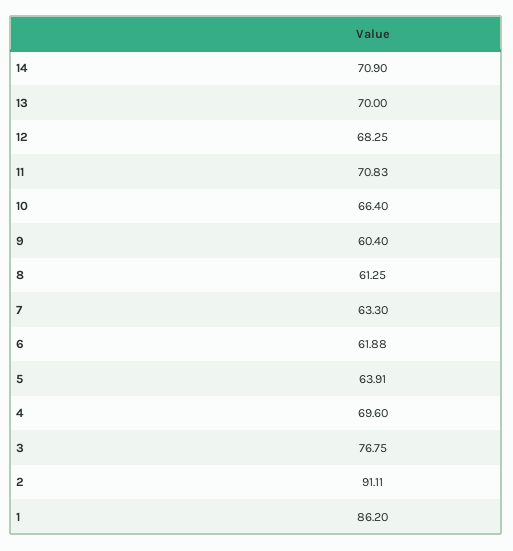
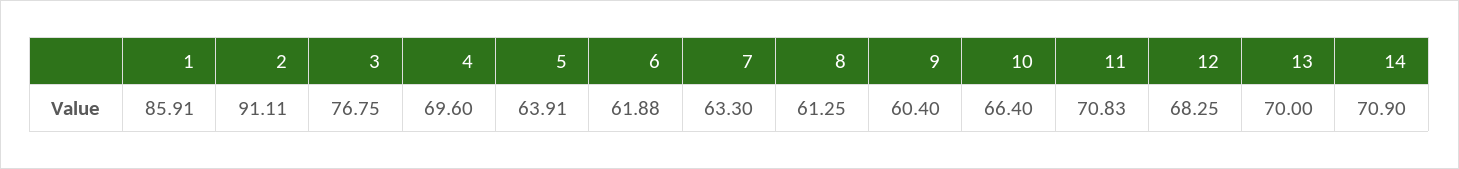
1: 86.2 -> 85.91

